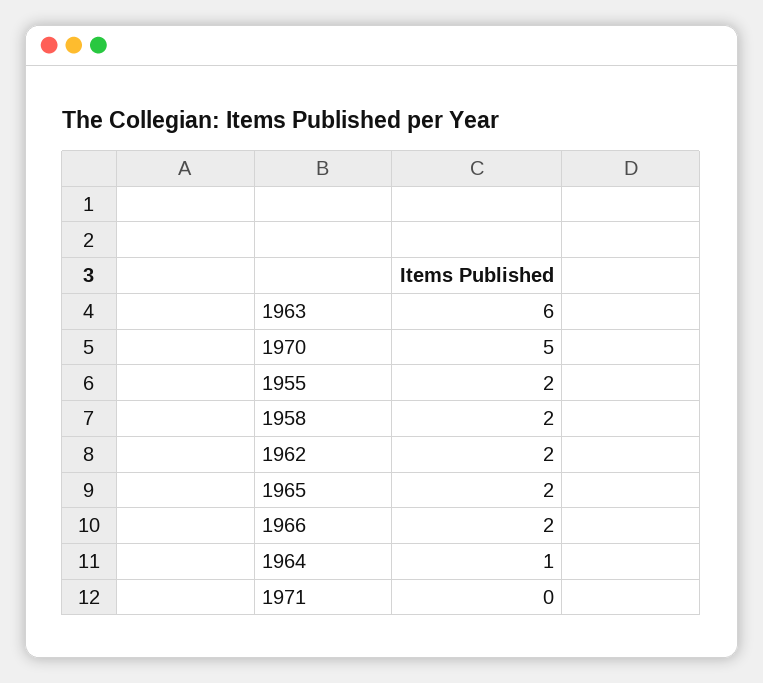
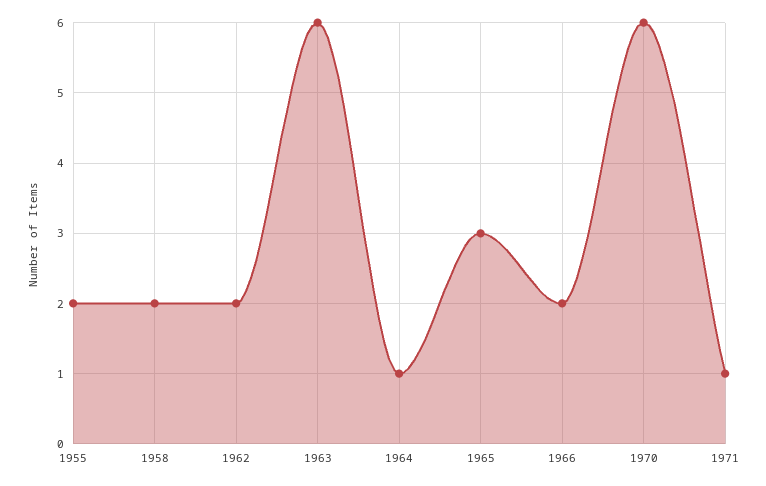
1970: 5 -> 6
1965: 2 -> 3
1971: 0 -> 1

